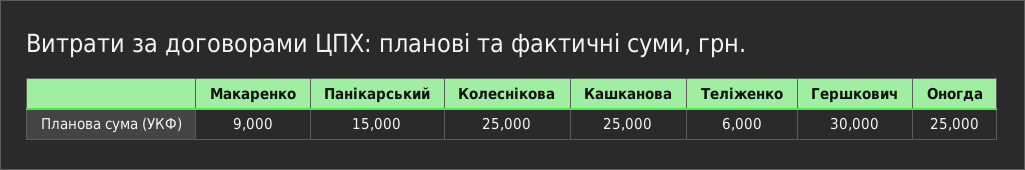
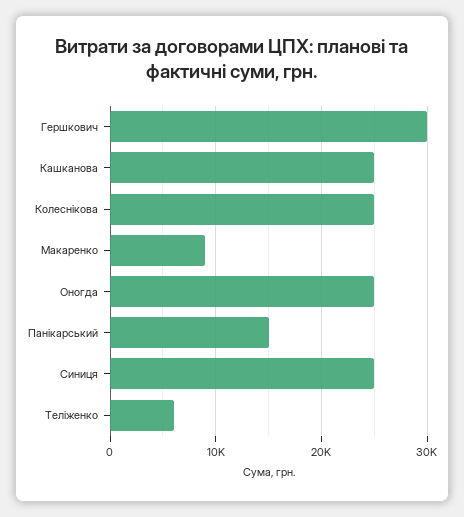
Синиця: none -> 25000

